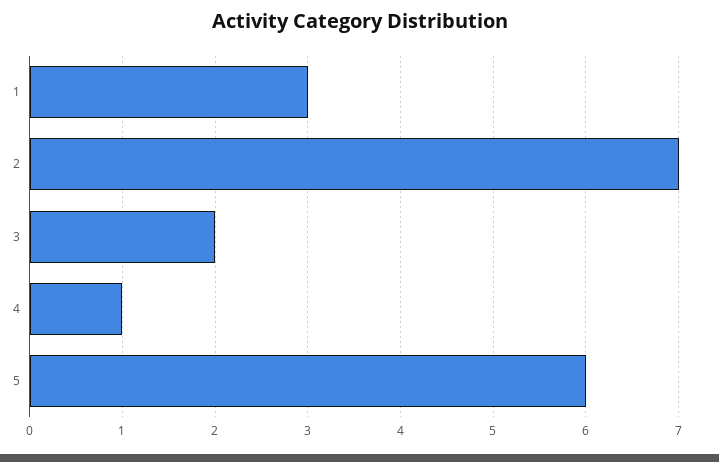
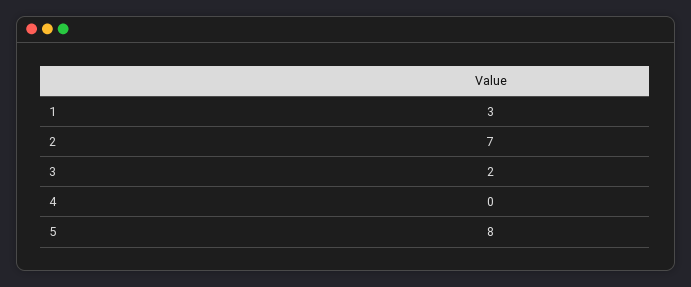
4: 1 -> 0
5: 6 -> 8

